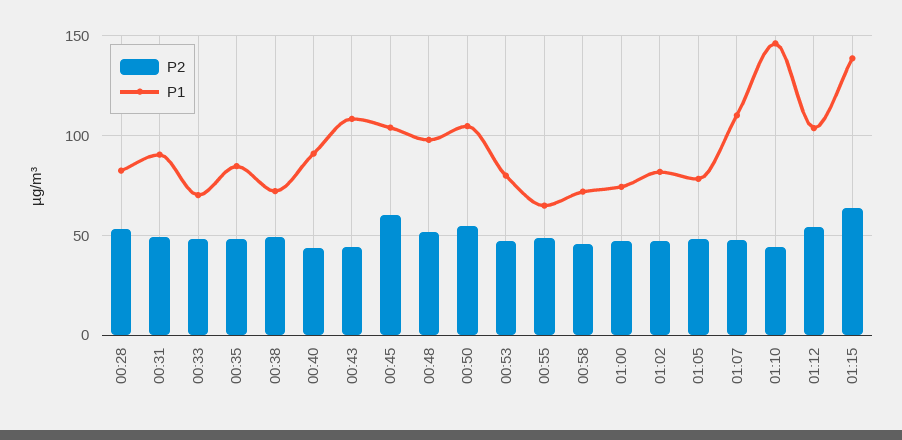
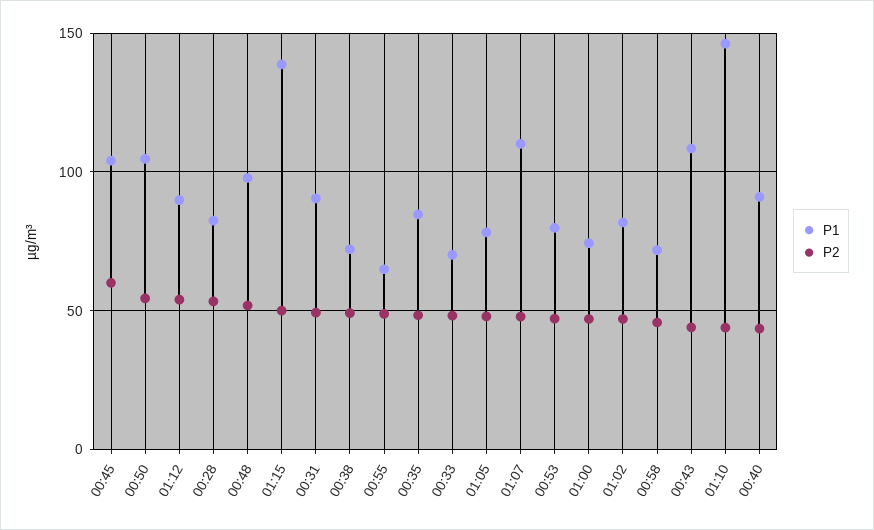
P1, 01:12: 105 -> 90
P2, 01:15: 65 -> 50

